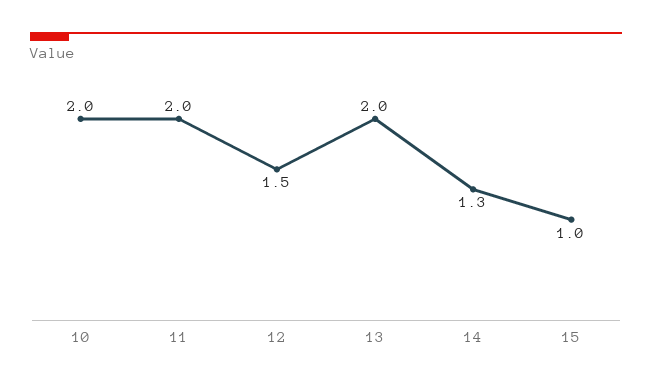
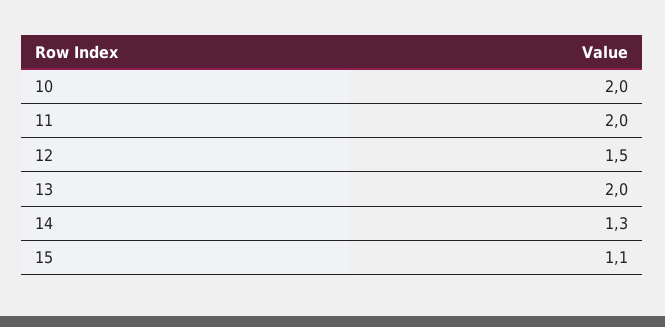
15: 1 -> 1.1

